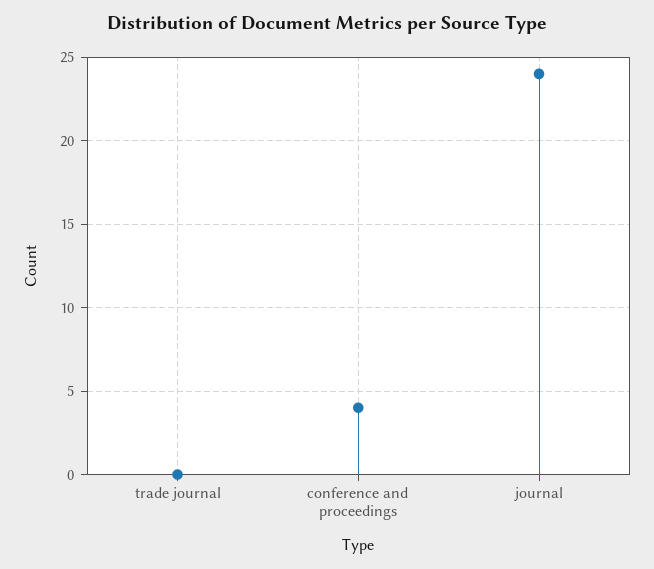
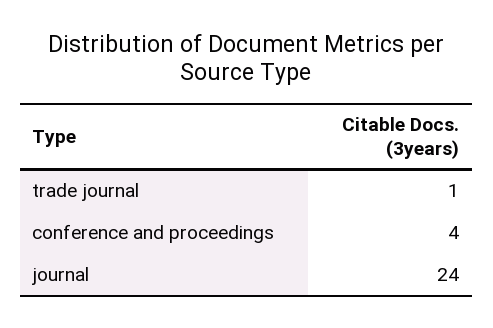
trade journal: 0 -> 1

